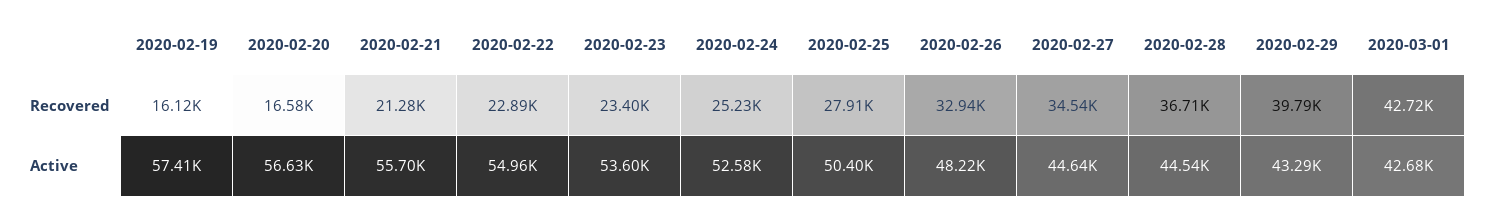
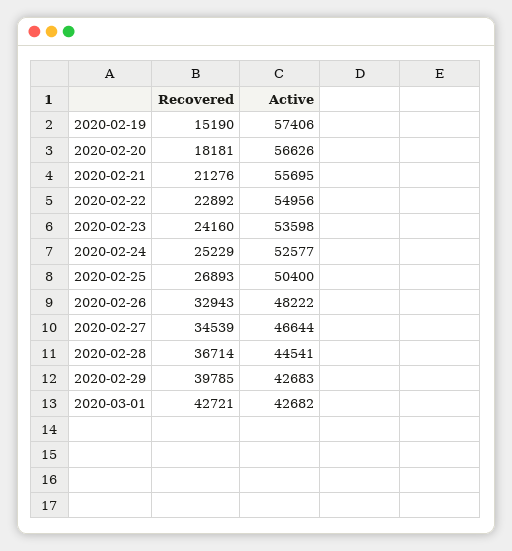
2020-02-19, Recovered: 16120 -> 15190
2020-02-20, Recovered: 16580 -> 18181
2020-02-23, Recovered: 23400 -> 24160
2020-02-25, Recovered: 27910 -> 26893
2020-02-27, Active: 44640 -> 46644
2020-02-29, Active: 43290 -> 42683

